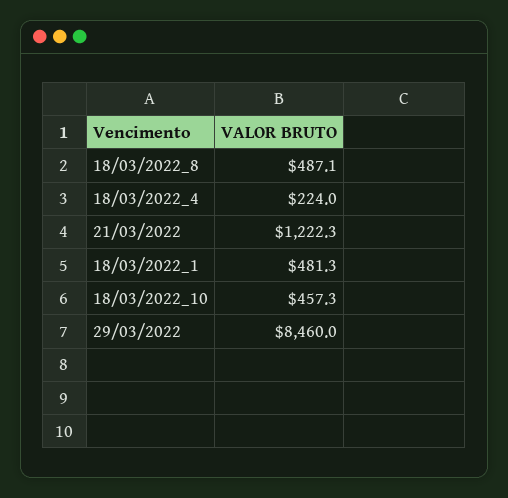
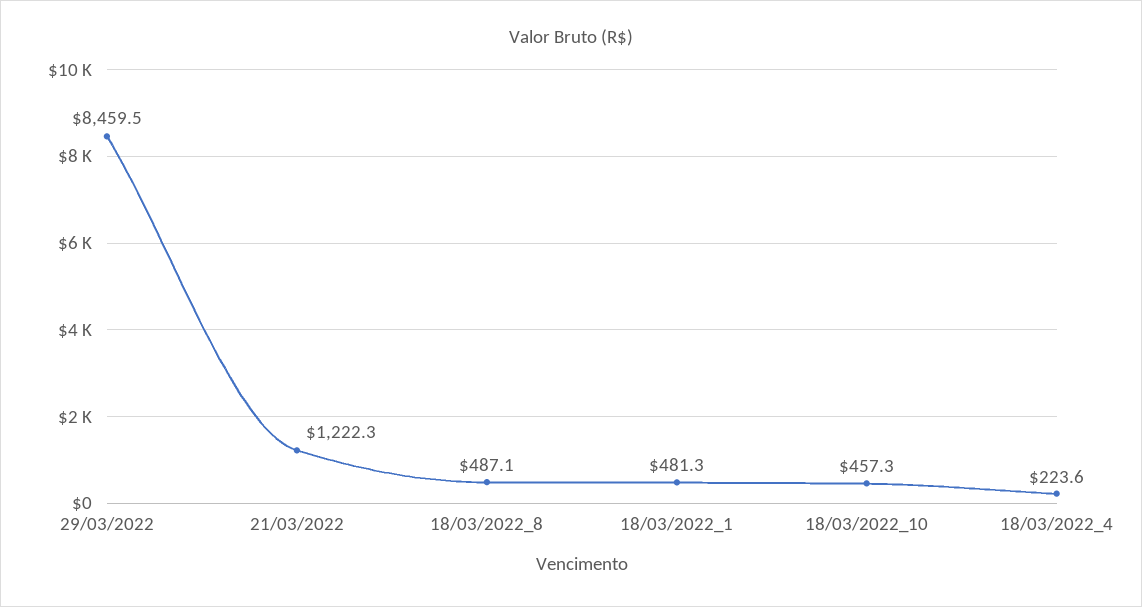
18/03/2022_4: 224 -> 223.6
29/03/2022: 8460 -> 8459.5

